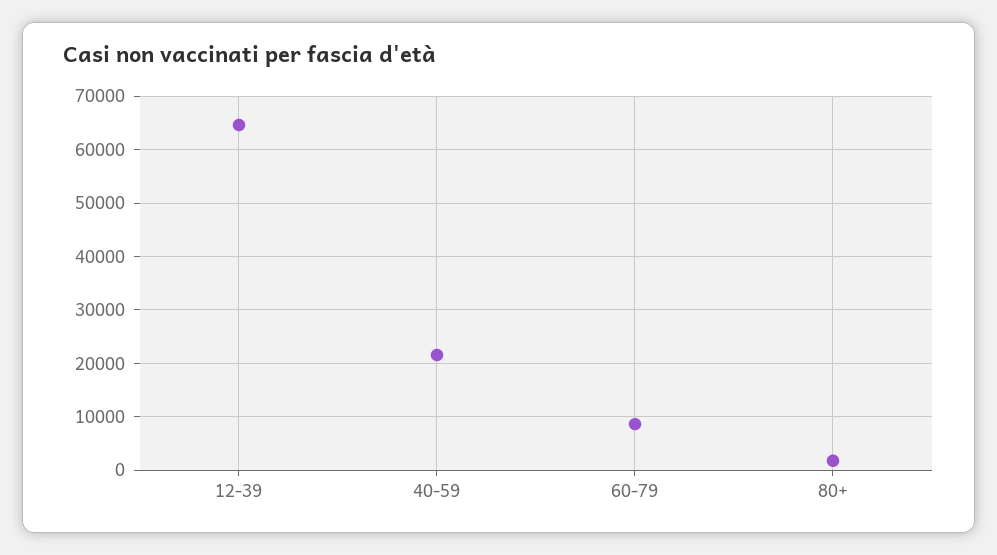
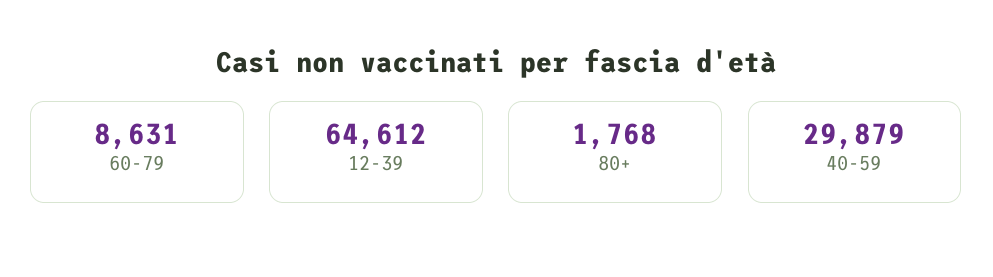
40-59: 22000 -> 29879

